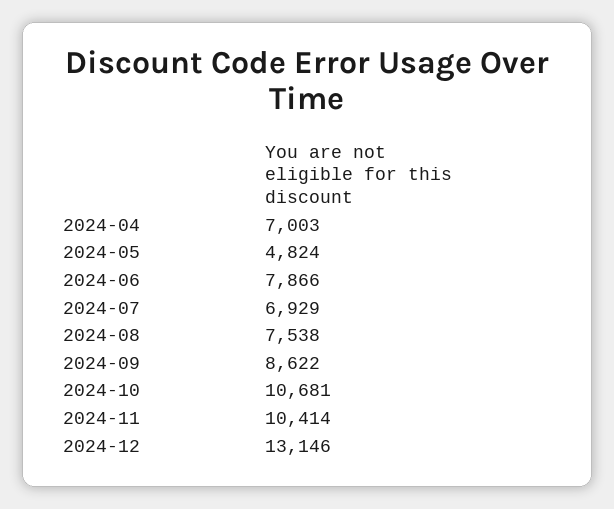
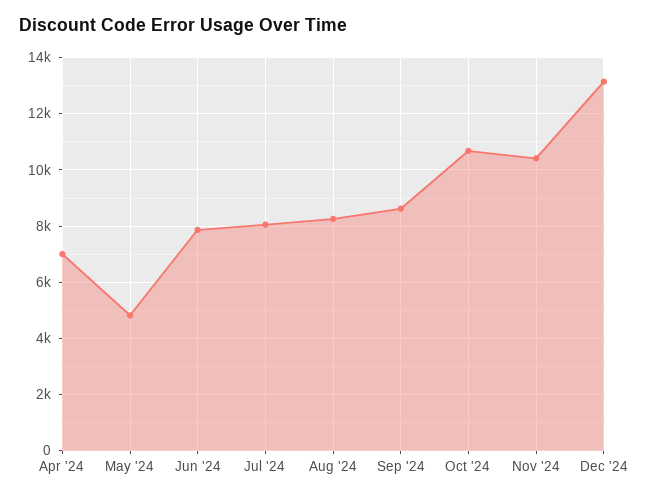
2024-07: 6929 -> 8000
2024-08: 7538 -> 8250

